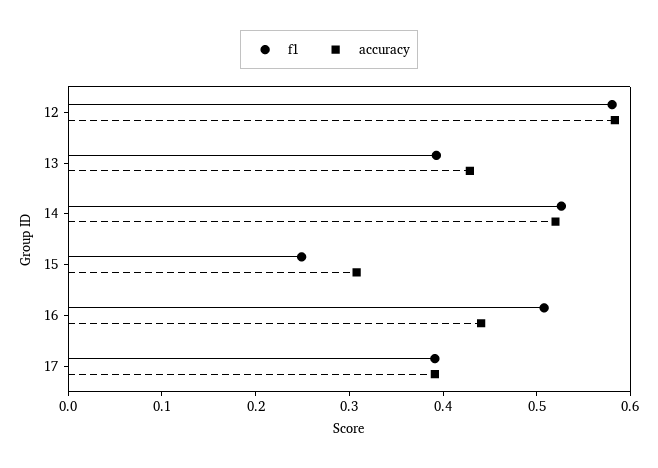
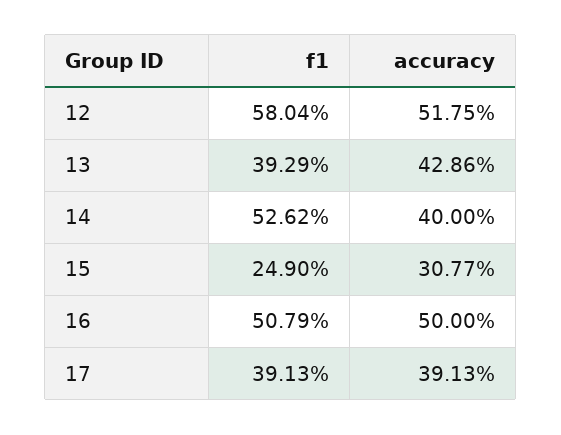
accuracy, 12: 0.58 -> 0.5175
accuracy, 14: 0.52 -> 0.4
accuracy, 16: 0.44 -> 0.5

